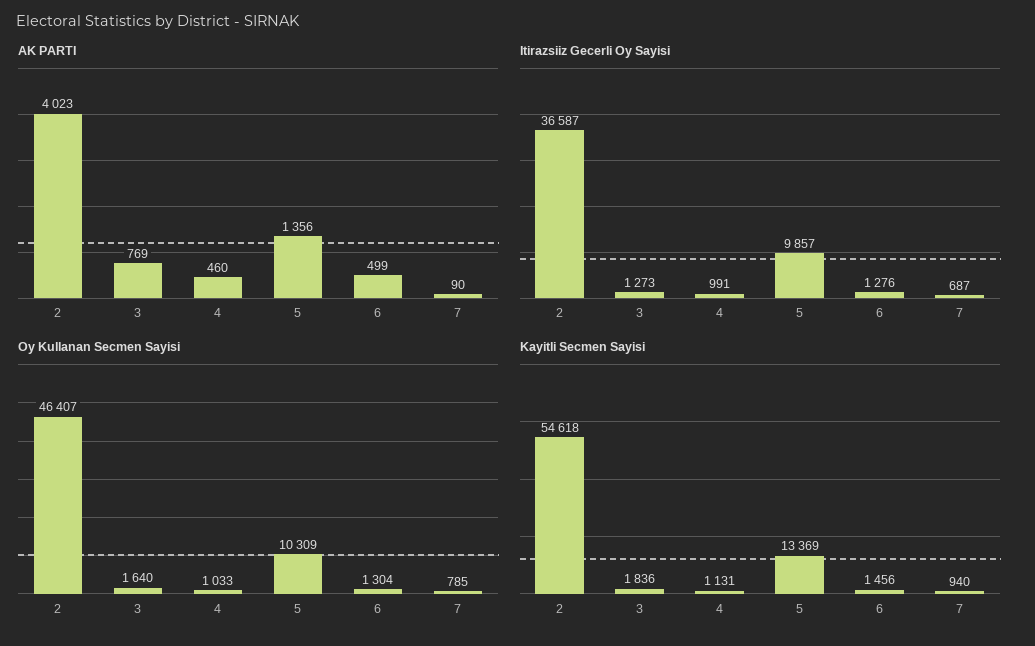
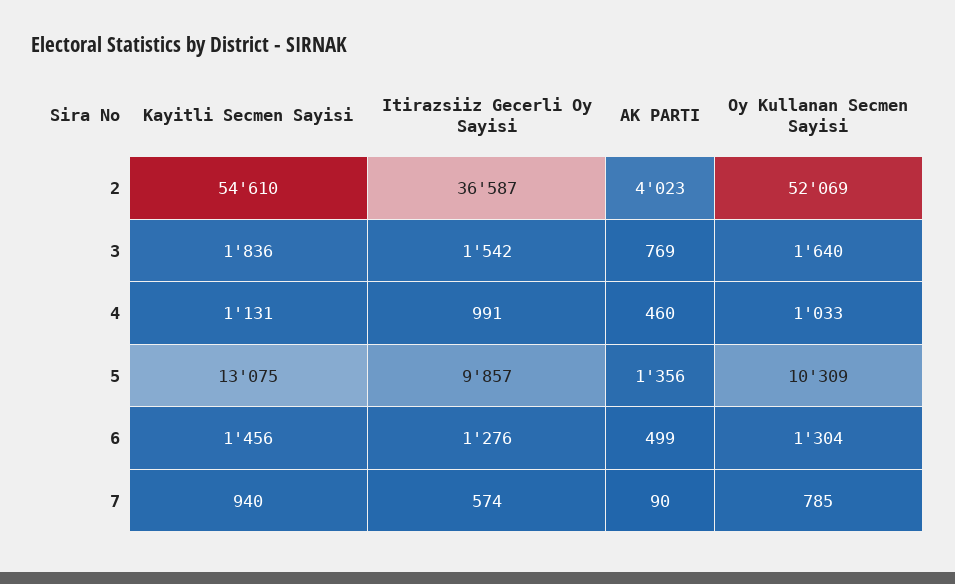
Itirazsiiz Gecerli Oy Sayisi, 3: 1273 -> 1542
Itirazsiiz Gecerli Oy Sayisi, 7: 687 -> 574
Oy Kullanan Secmen Sayisi, 2: 46407 -> 52069
Kayitli Secmen Sayisi, 2: 54618 -> 54610
Kayitli Secmen Sayisi, 5: 13369 -> 13075

